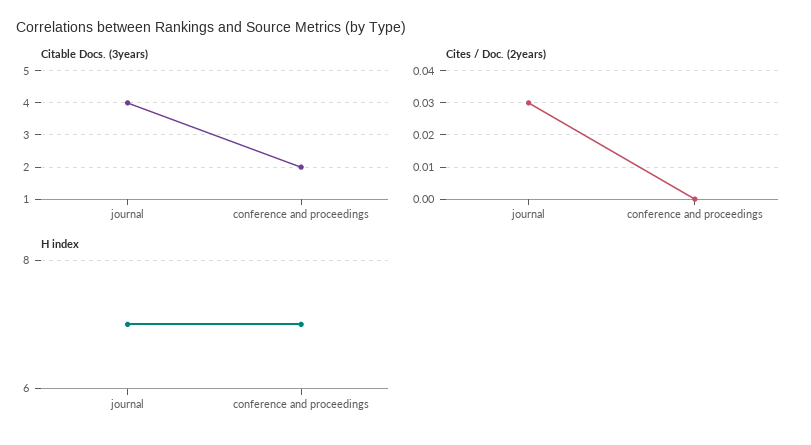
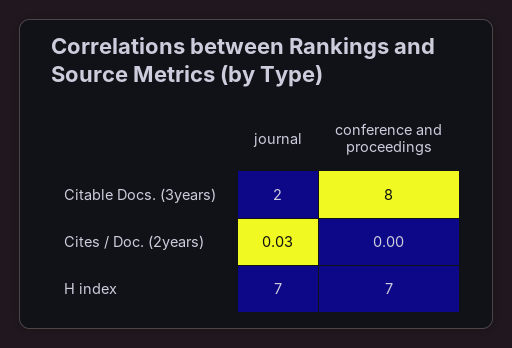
Citable Docs. (3years), journal: 4 -> 2
Citable Docs. (3years), conference and proceedings: 2 -> 8

